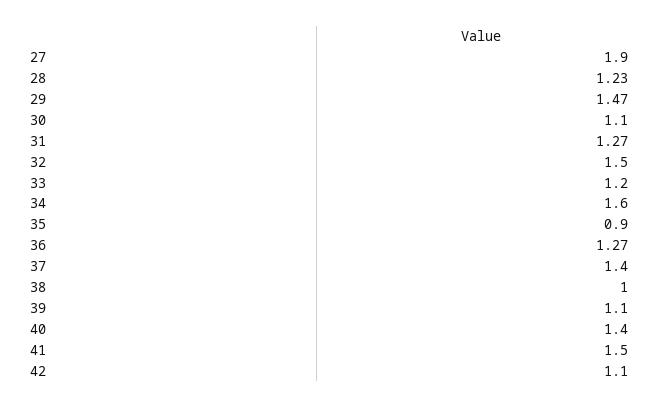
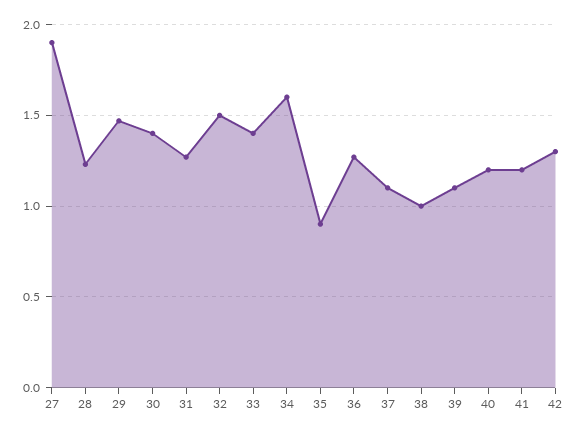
30: 1.1 -> 1.4
33: 1.2 -> 1.4
37: 1.4 -> 1.1
40: 1.4 -> 1.2
41: 1.5 -> 1.2
42: 1.1 -> 1.3

